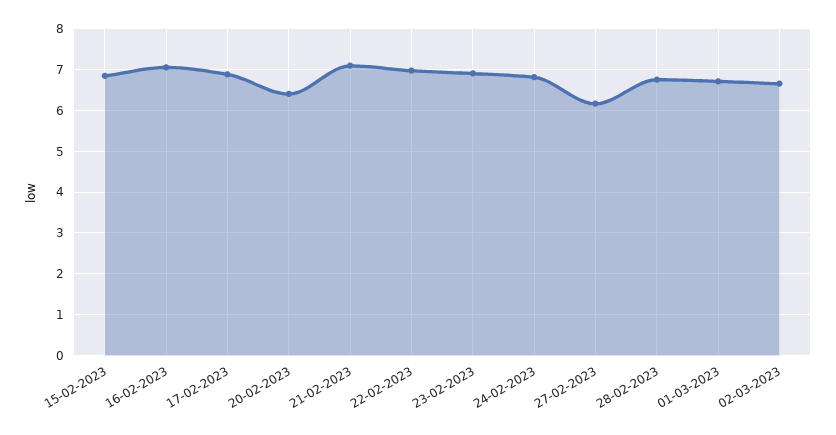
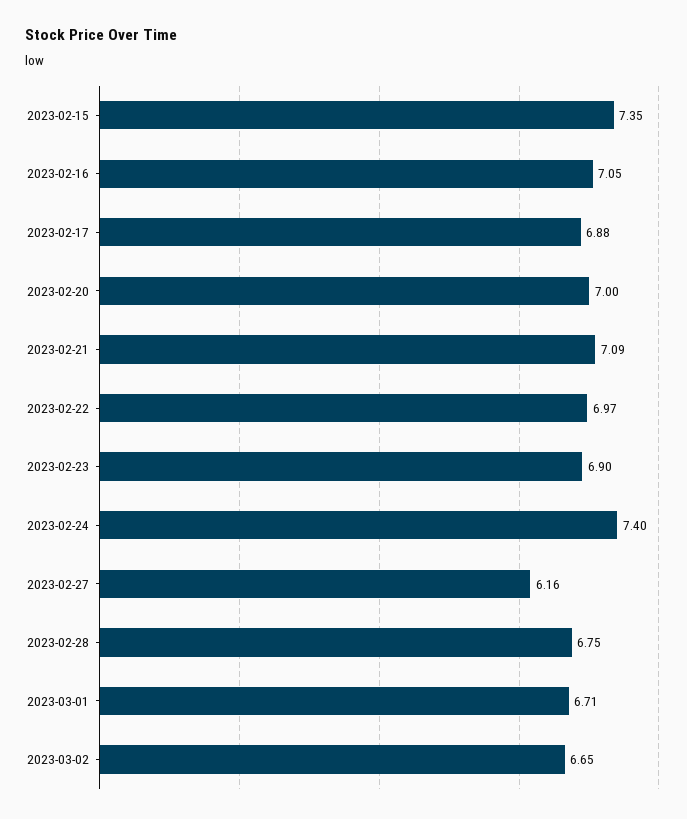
15-02-2023: 6.8 -> 7.35
20-02-2023: 6.4 -> 7
24-02-2023: 6.8 -> 7.4

